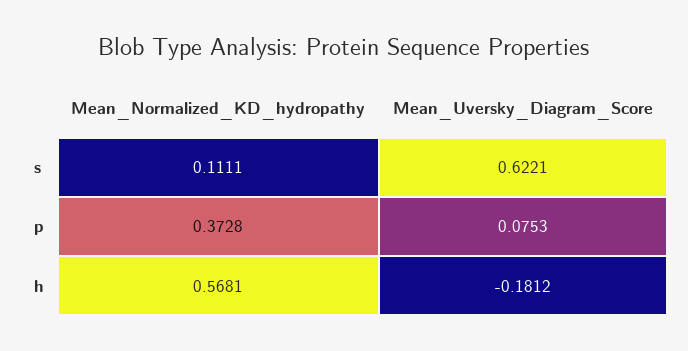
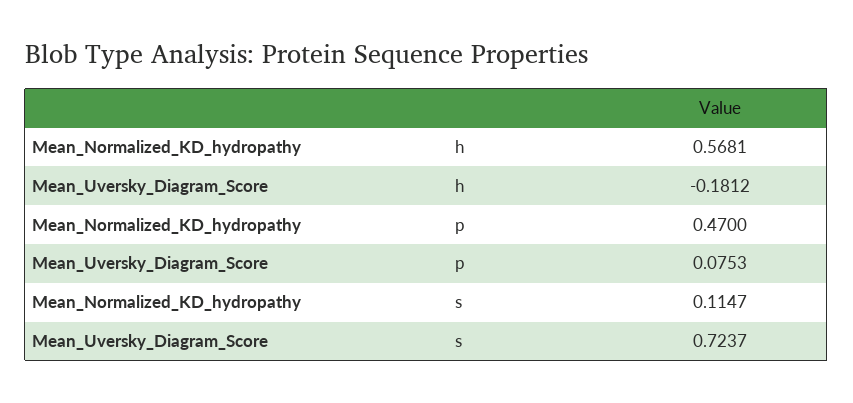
Mean_Normalized_KD_hydropathy, s: 0.1111 -> 0.1147
Mean_Uversky_Diagram_Score, s: 0.6221 -> 0.7237
Mean_Normalized_KD_hydropathy, p: 0.3728 -> 0.47

